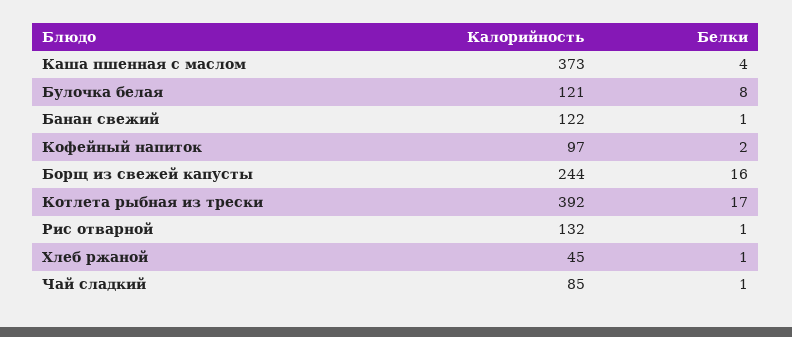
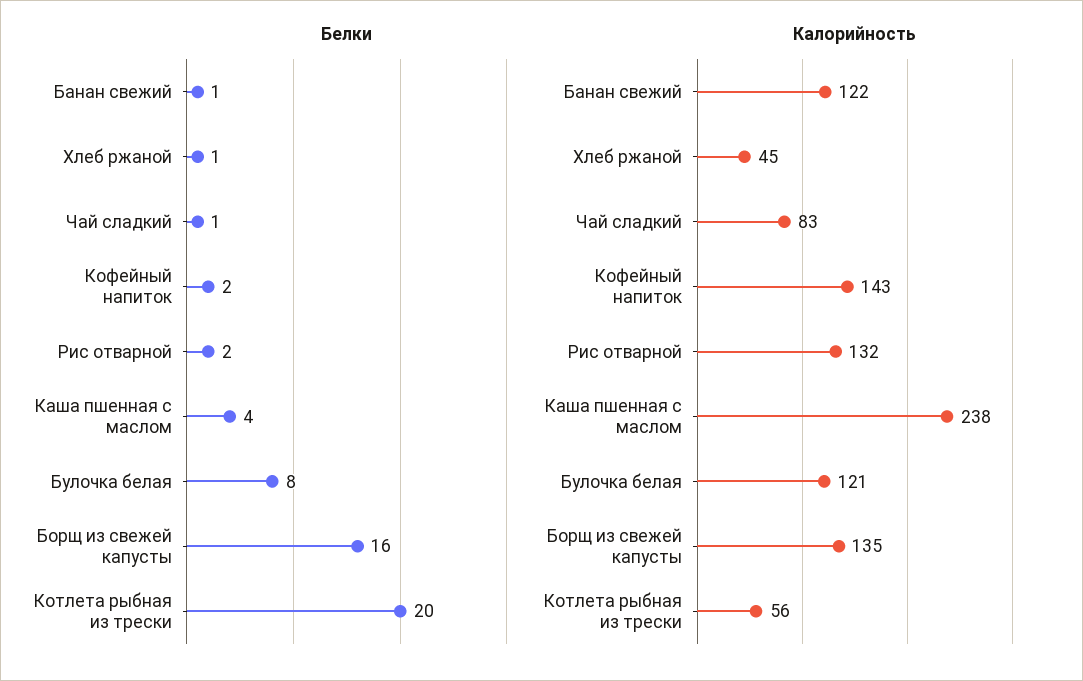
Калорийность, Каша пшенная с маслом: 373 -> 238
Калорийность, Кофейный напиток: 97 -> 143
Калорийность, Борщ из свежей капусты: 244 -> 135
Калорийность, Котлета рыбная из трески: 392 -> 56
Белки, Котлета рыбная из трески: 17 -> 20
Белки, Рис отварной: 1 -> 2
Калорийность, Чай сладкий: 85 -> 83

